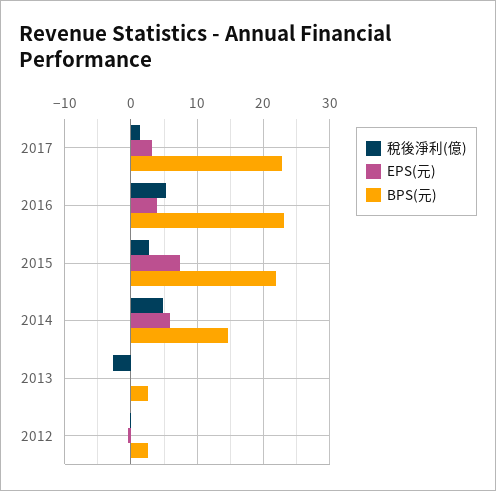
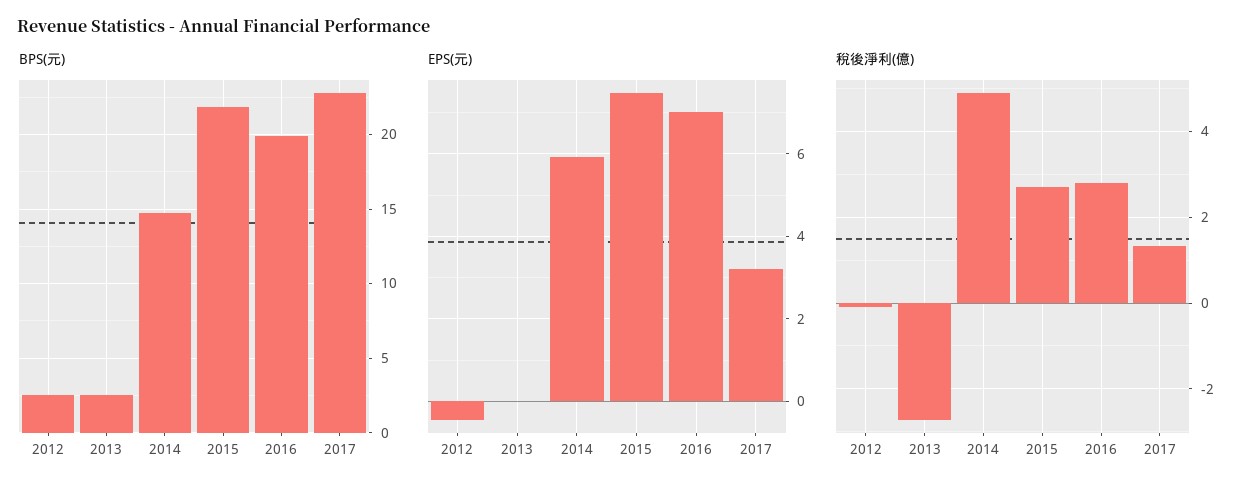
稅後淨利(億), 2016: 5 -> 2.8
EPS(元), 2016: 4 -> 7
BPS(元), 2016: 23 -> 20

